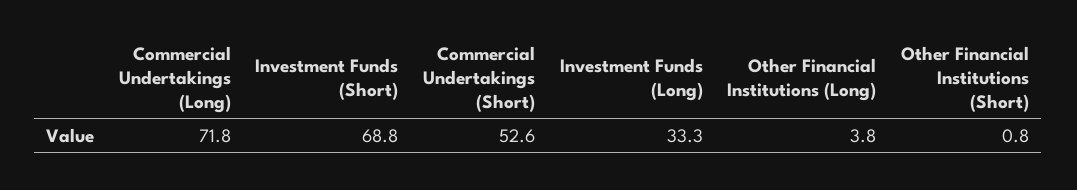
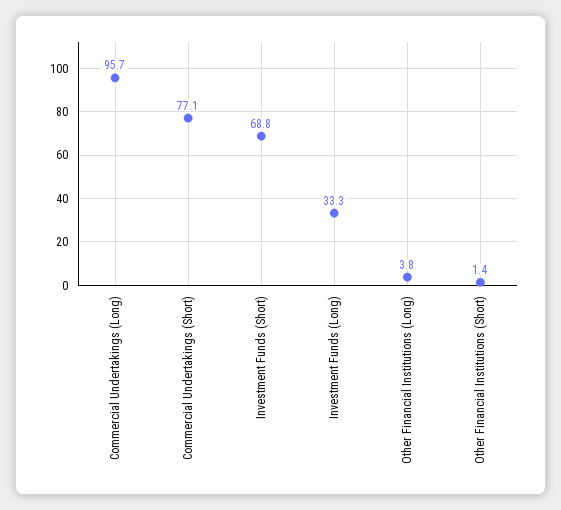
Commercial Undertakings (Long): 71.8 -> 95.7
Commercial Undertakings (Short): 52.6 -> 77.1
Other Financial Institutions (Short): 0.8 -> 1.4

